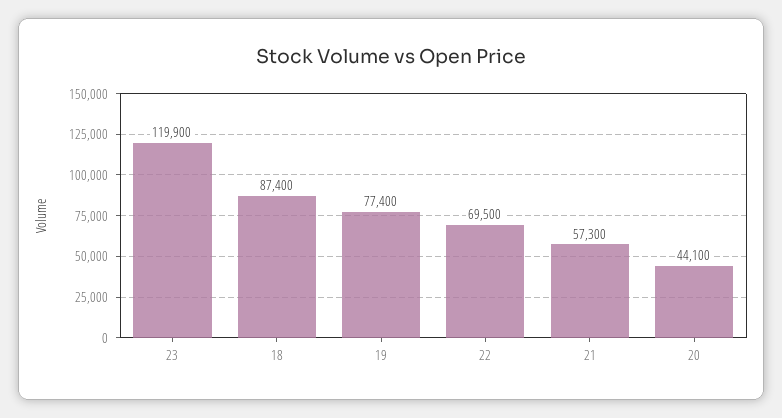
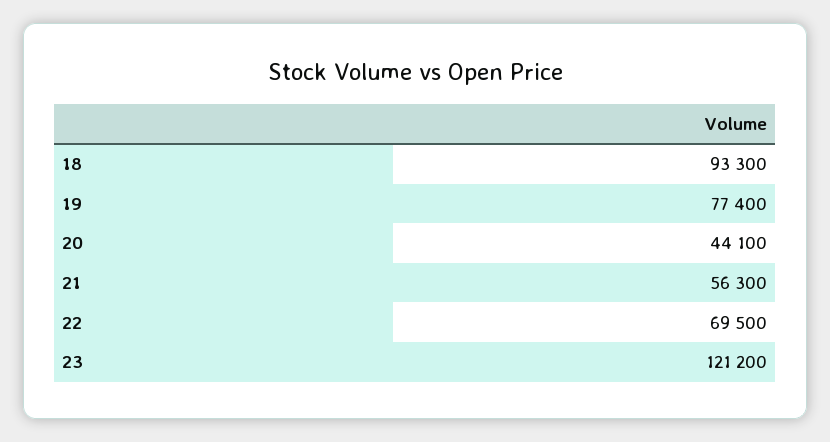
23: 119900 -> 121200
18: 87400 -> 93300
21: 57300 -> 56300

